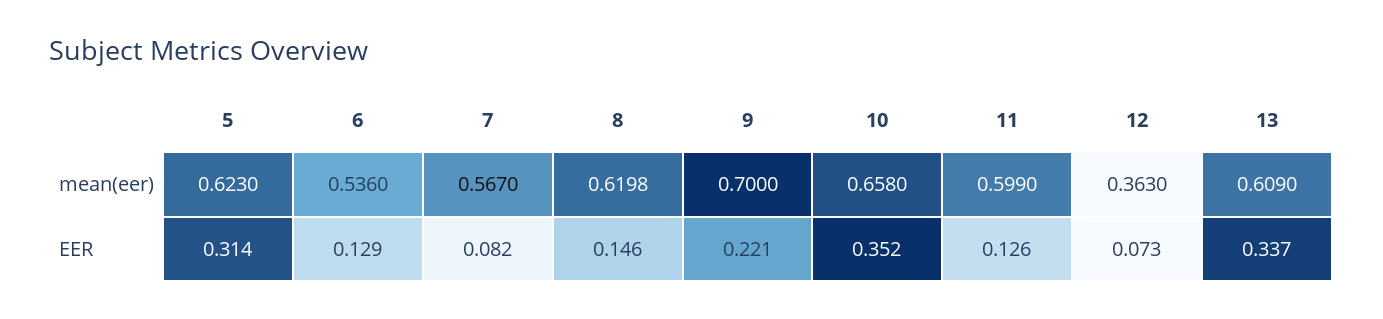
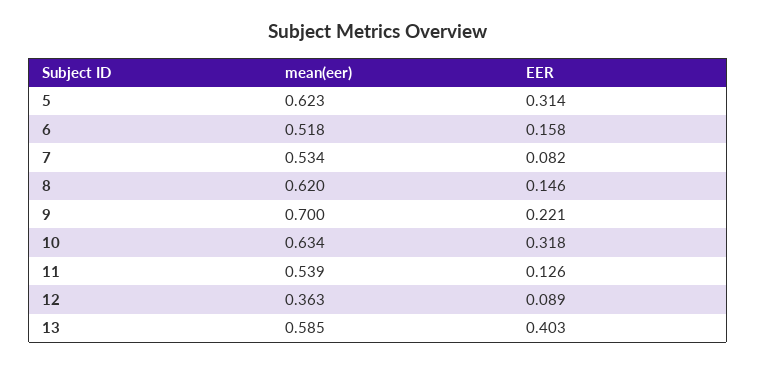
6, mean(eer): 0.536 -> 0.518
7, mean(eer): 0.567 -> 0.534
8, mean(eer): 0.6198 -> 0.62
10, mean(eer): 0.658 -> 0.634
11, mean(eer): 0.599 -> 0.539
13, mean(eer): 0.609 -> 0.585
6, EER: 0.129 -> 0.158
10, EER: 0.352 -> 0.318
12, EER: 0.073 -> 0.089
13, EER: 0.337 -> 0.403

